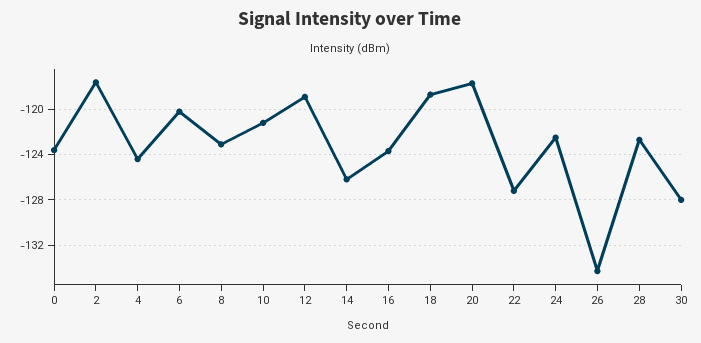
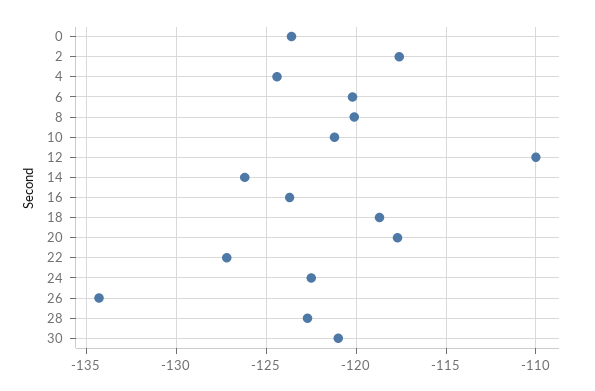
8: -123 -> -120
12: -119 -> -110
30: -128 -> -121

